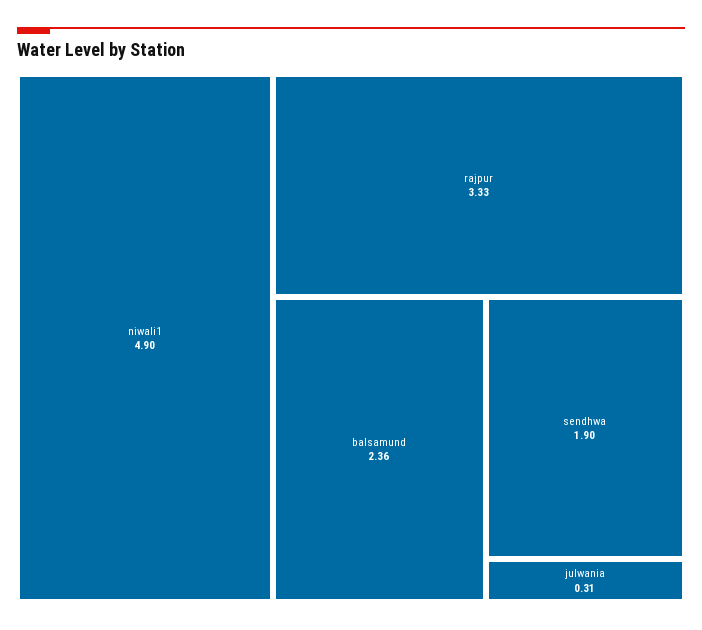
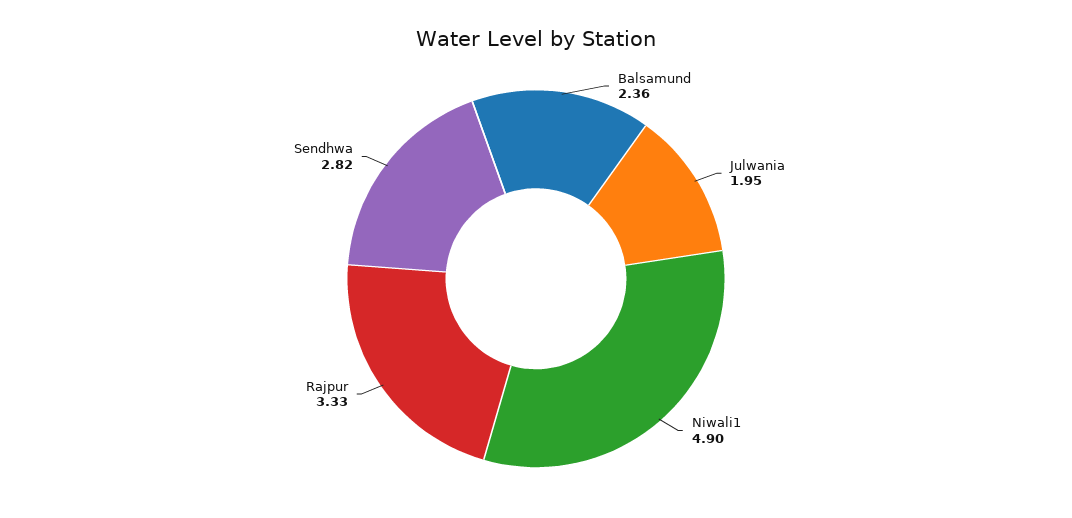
sendhwa: 1.9 -> 2.82
julwania: 0.31 -> 1.95

